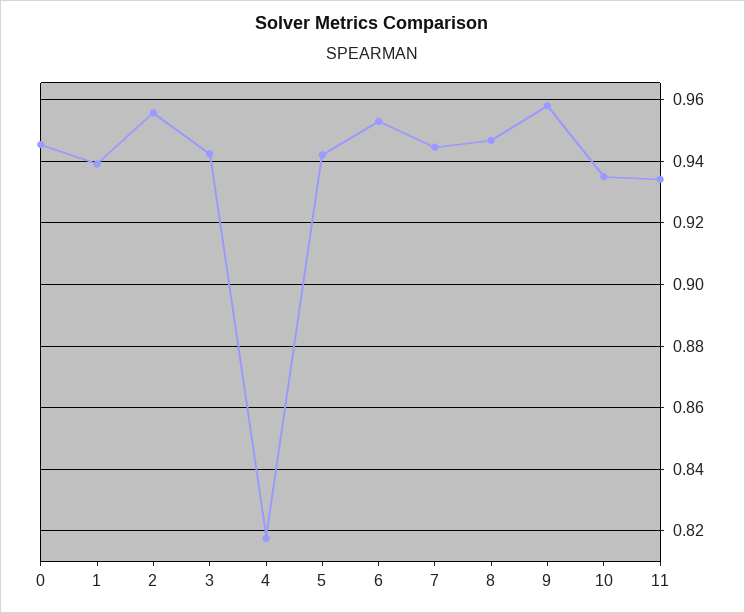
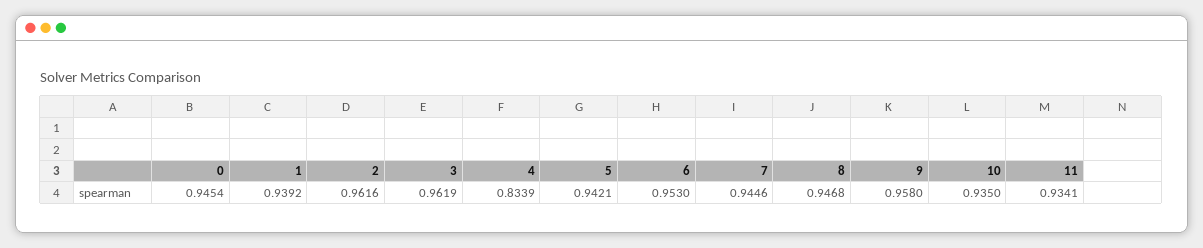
2: 0.956 -> 0.9616
3: 0.942 -> 0.9619
4: 0.818 -> 0.8339

